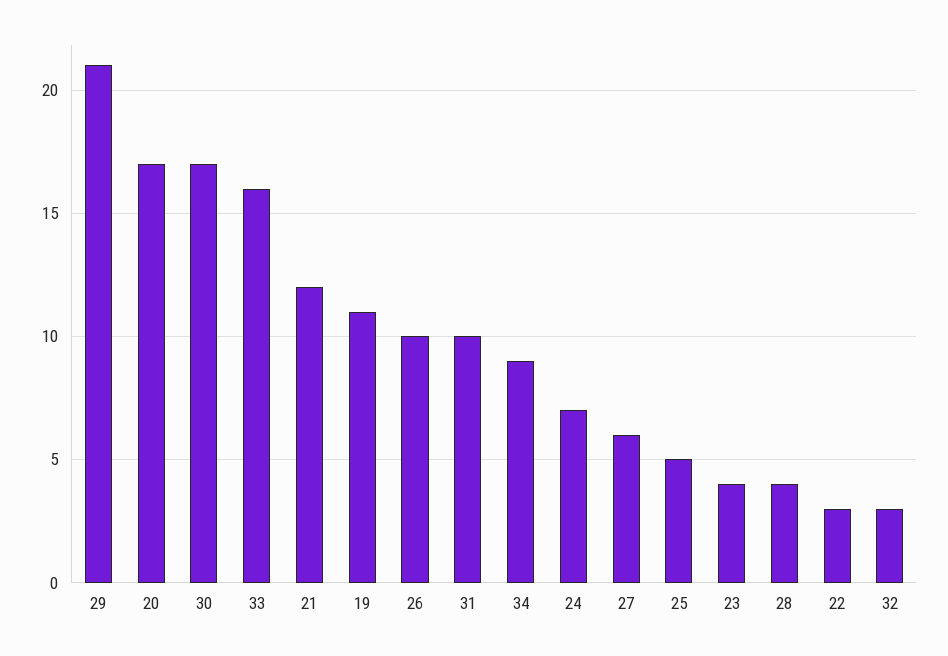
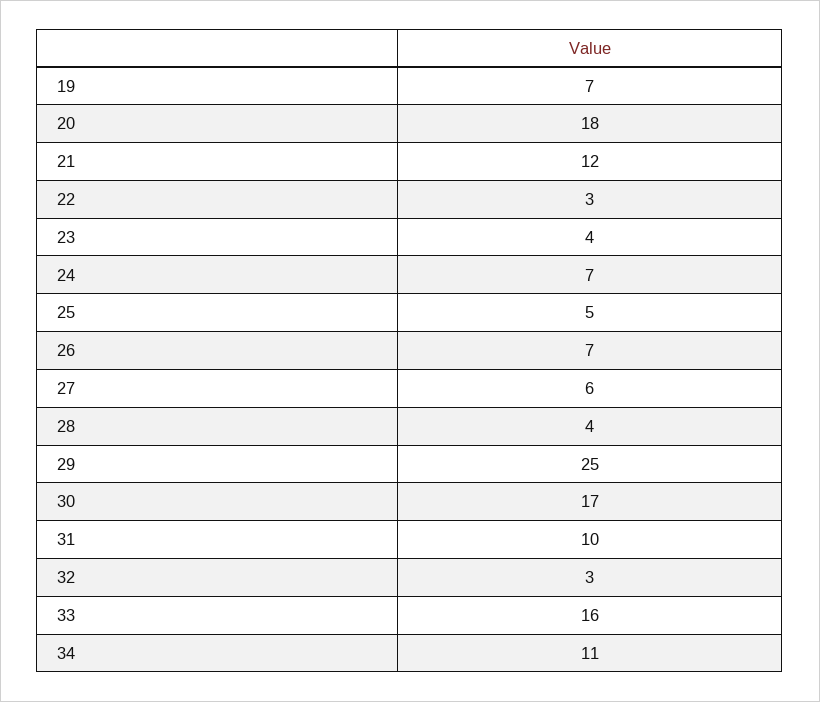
29: 21 -> 25
20: 17 -> 18
19: 11 -> 7
26: 10 -> 7
34: 9 -> 11

